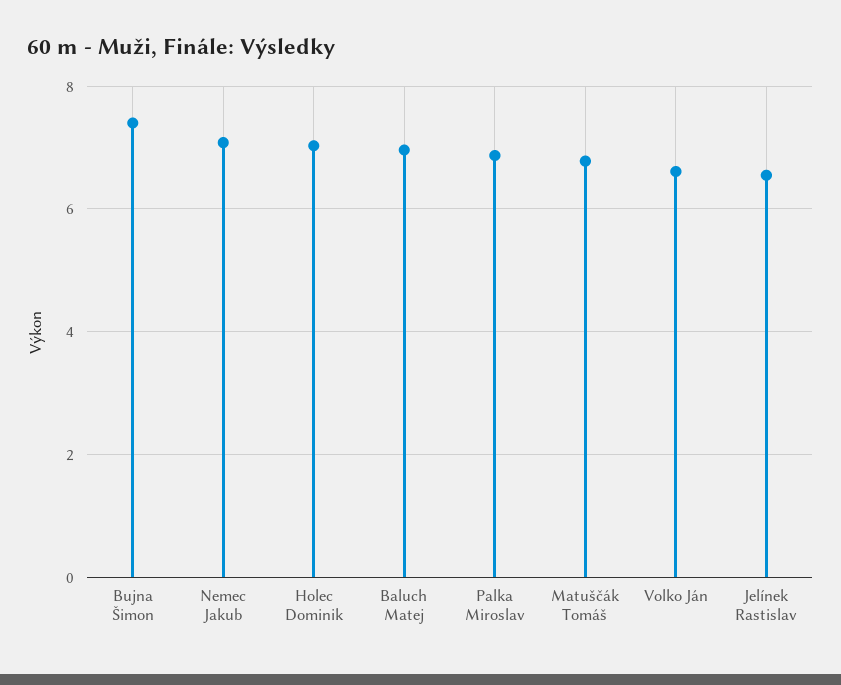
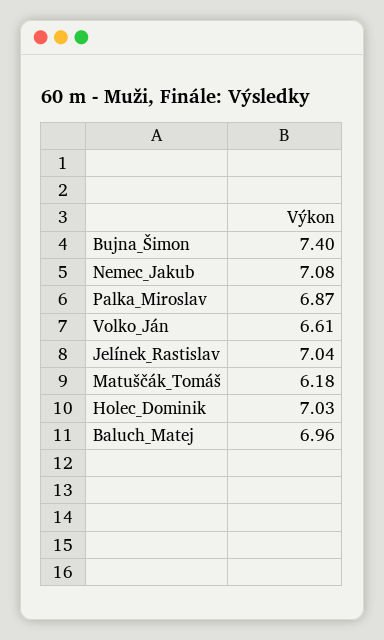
Matuščák Tomáš: 6.8 -> 6.18
Jelínek Rastislav: 6.6 -> 7.04

